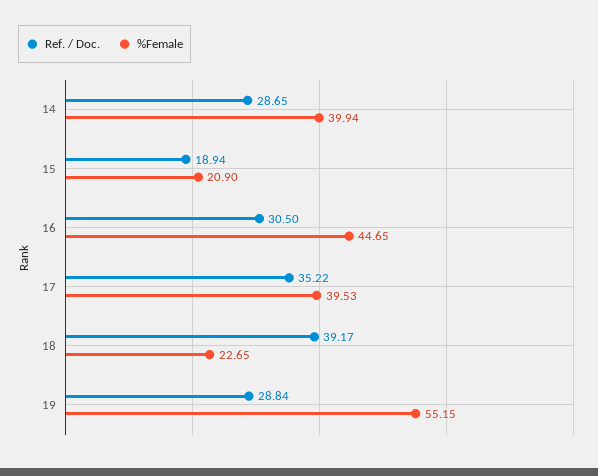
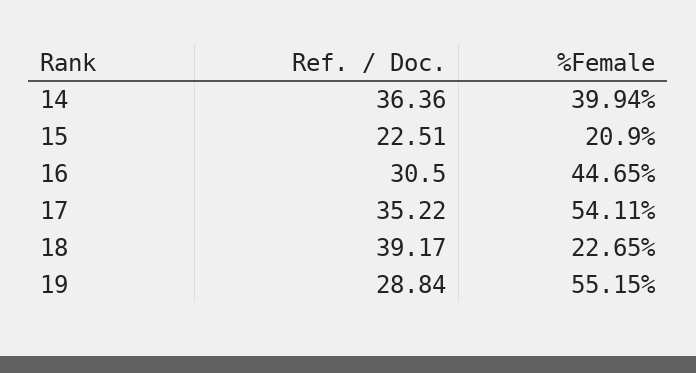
Ref. / Doc., 14: 28.65 -> 36.36
Ref. / Doc., 15: 18.94 -> 22.51
%Female, 17: 39.53 -> 54.11

